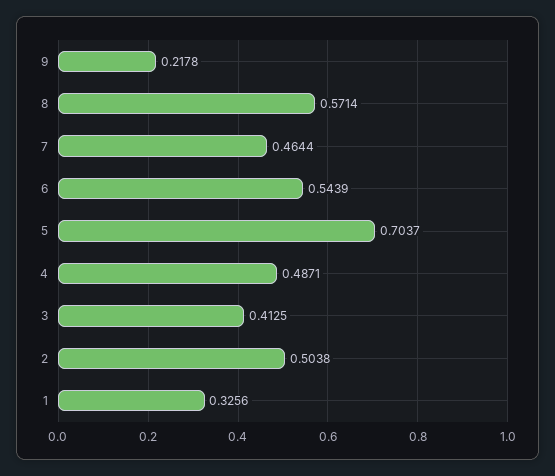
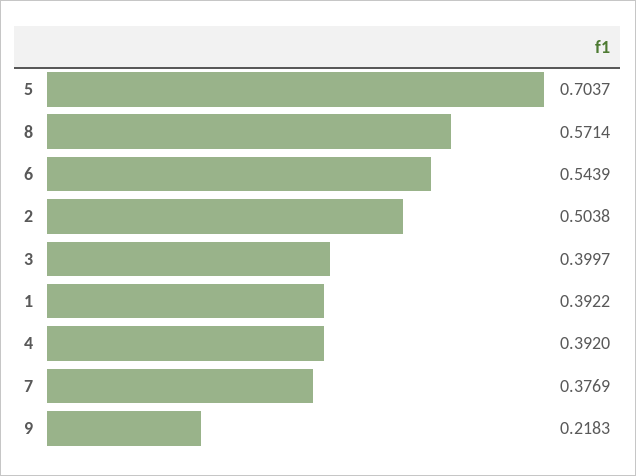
9: 0.2178 -> 0.2183
7: 0.4644 -> 0.3769
4: 0.4871 -> 0.392
3: 0.4125 -> 0.3997
1: 0.3256 -> 0.3922

